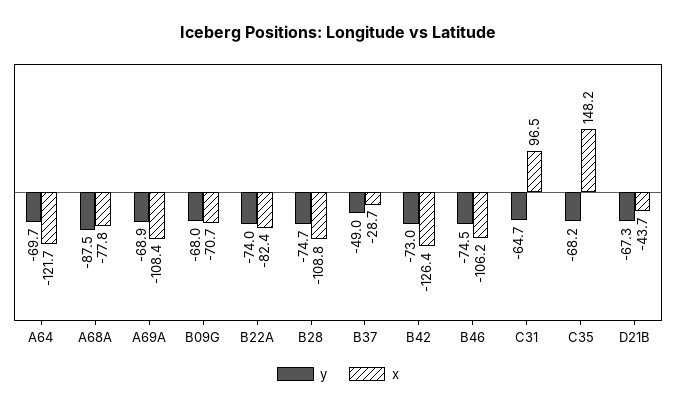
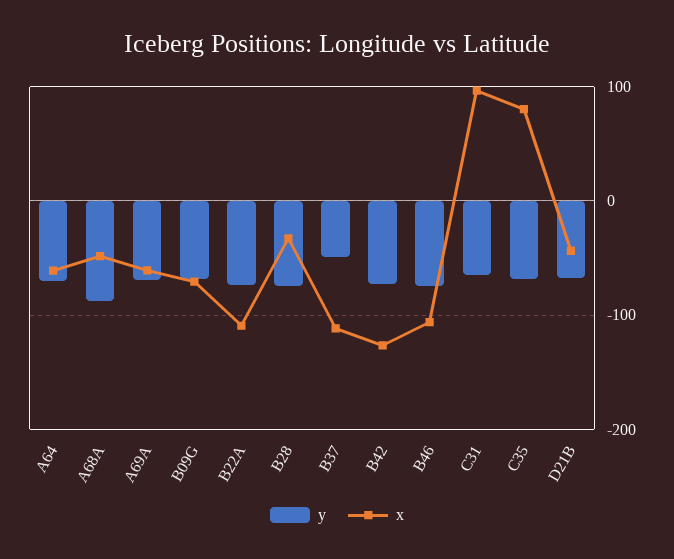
x, A64: -121.7 -> -60
x, A68A: -77.8 -> -50
x, A69A: -108.4 -> -60
x, B22A: -82.4 -> -110
x, B28: -108.8 -> -30
x, B37: -28.7 -> -110
x, C35: 148.2 -> 80

